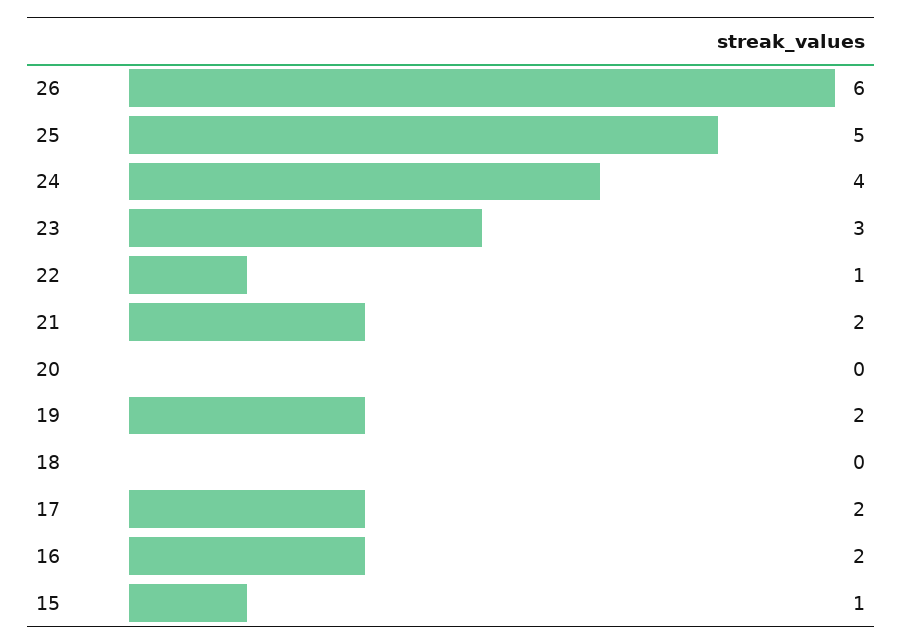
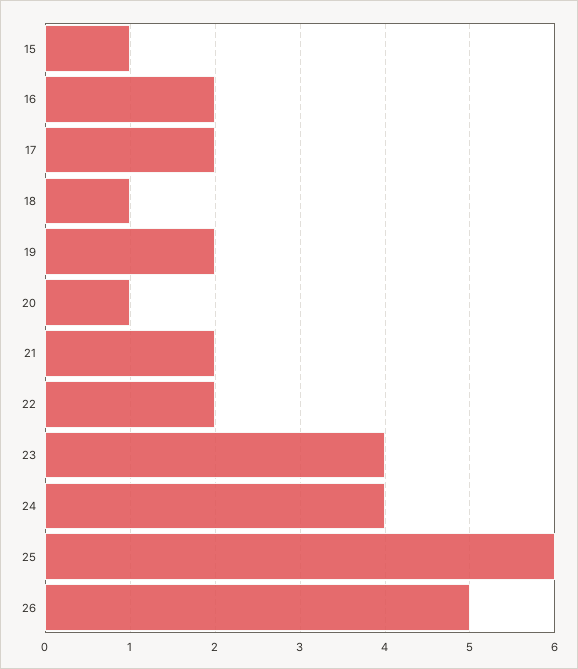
26: 6 -> 5
25: 5 -> 6
23: 3 -> 4
22: 1 -> 2
20: 0 -> 1
18: 0 -> 1

